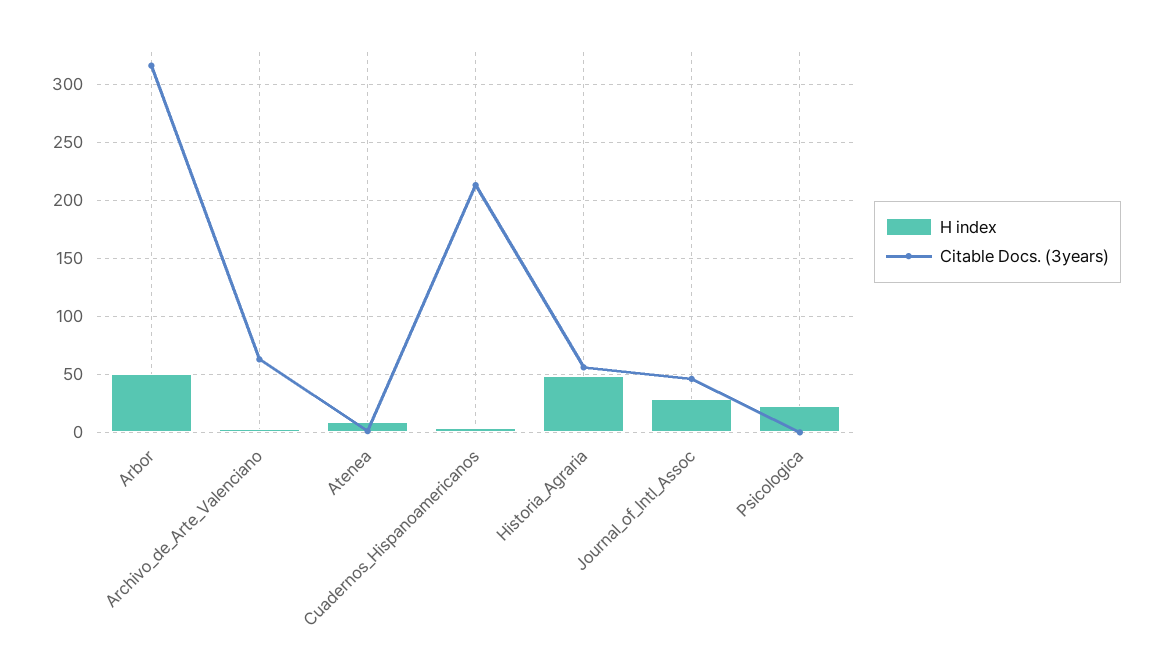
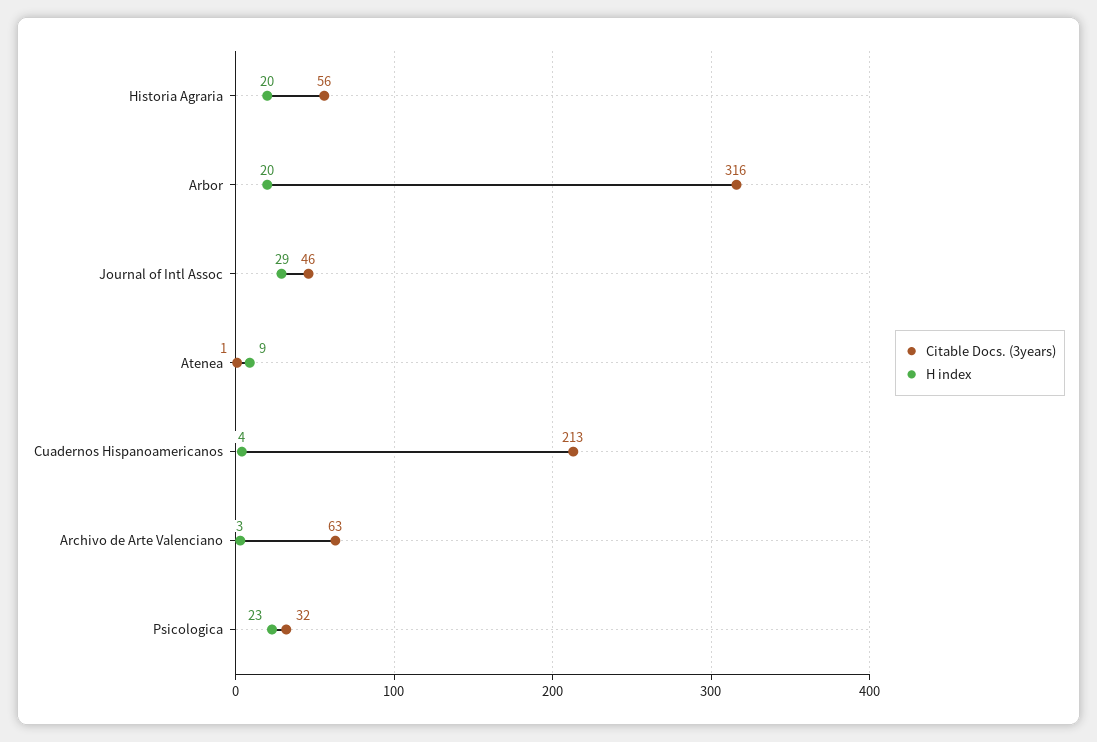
H index, Arbor: 50 -> 20
H index, Historia_Agraria: 50 -> 20
Citable Docs. (3years), Psicologica: 0 -> 32

